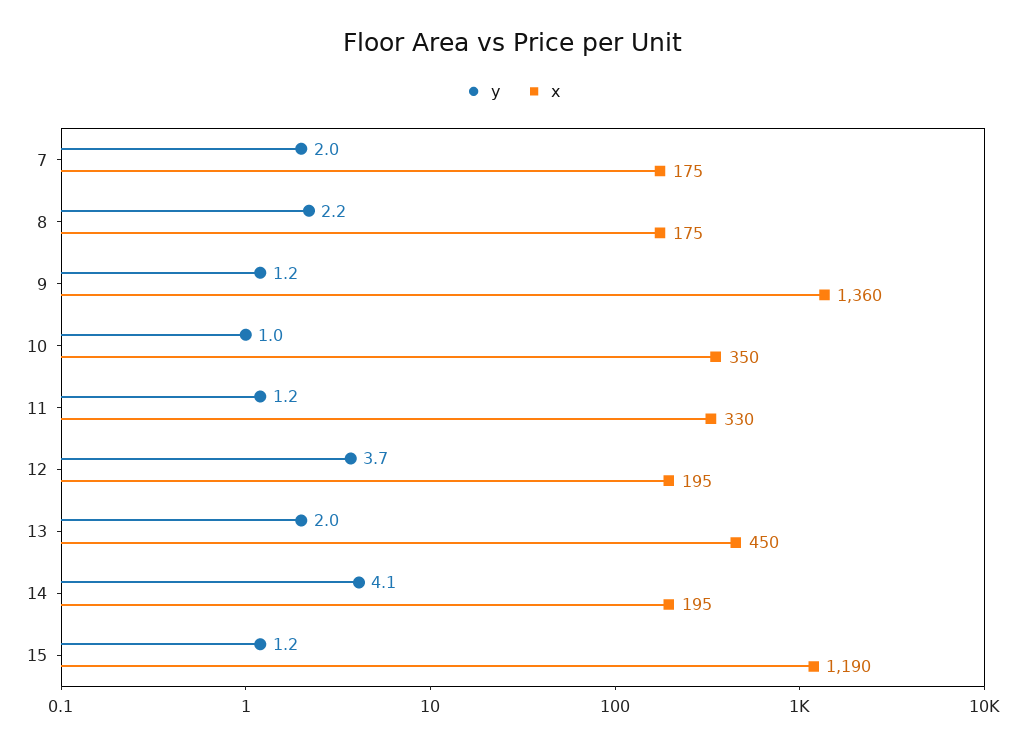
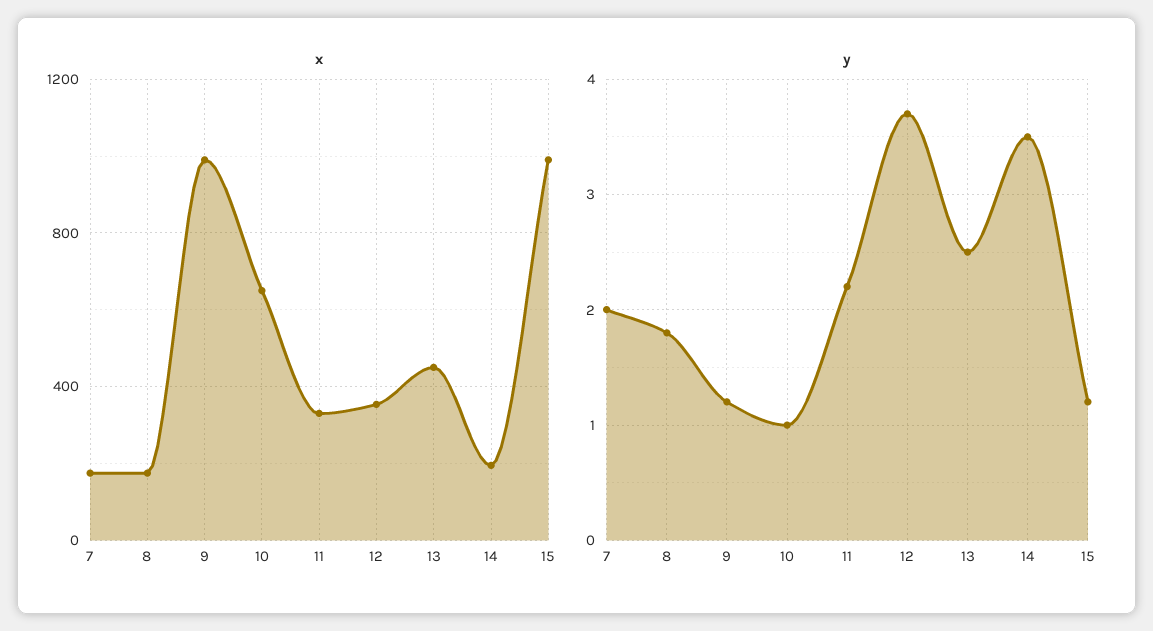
y, 8: 2.2 -> 1.8
x, 9: 1360 -> 1000
x, 10: 350 -> 650
y, 11: 1.2 -> 2.2
x, 12: 195 -> 350
y, 13: 2 -> 2.5
y, 14: 4.1 -> 3.5
x, 15: 1190 -> 1000

